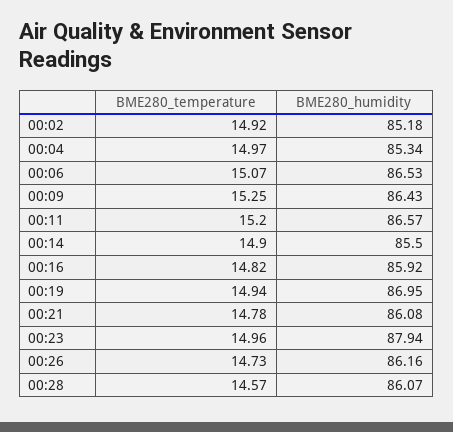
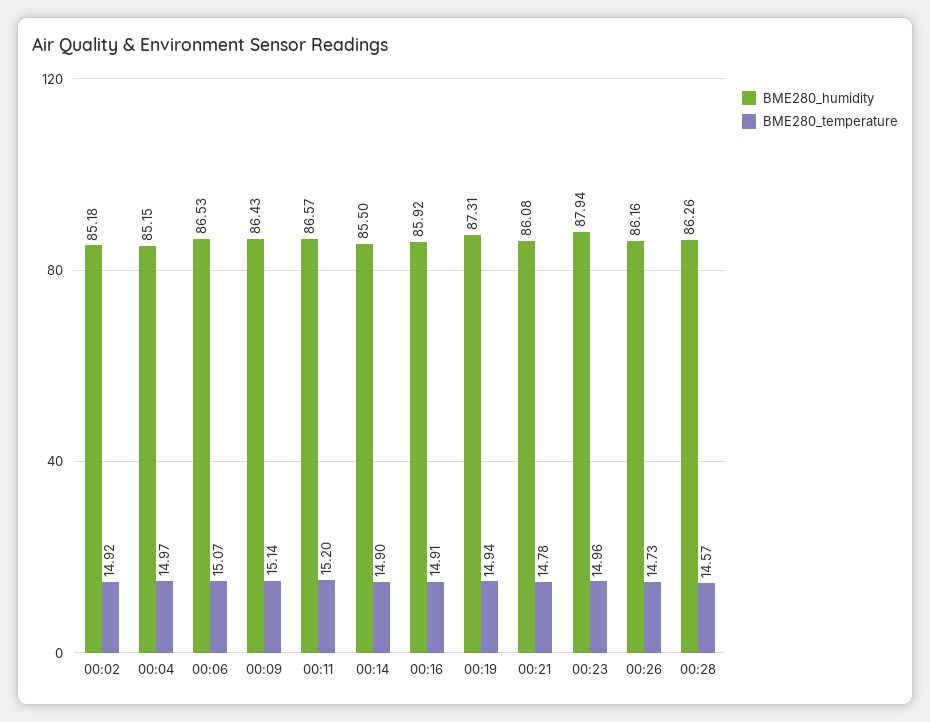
BME280_humidity, 00:04: 85.34 -> 85.15
BME280_temperature, 00:09: 15.25 -> 15.14
BME280_temperature, 00:16: 14.82 -> 14.91
BME280_humidity, 00:19: 86.95 -> 87.31
BME280_humidity, 00:28: 86.07 -> 86.26

